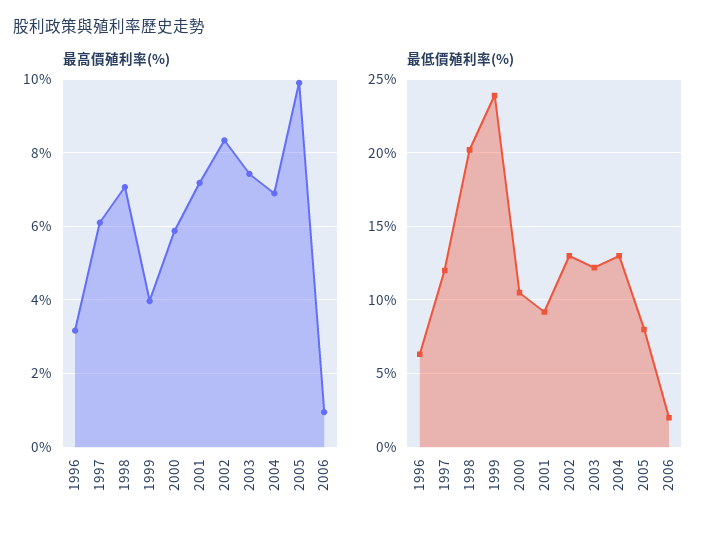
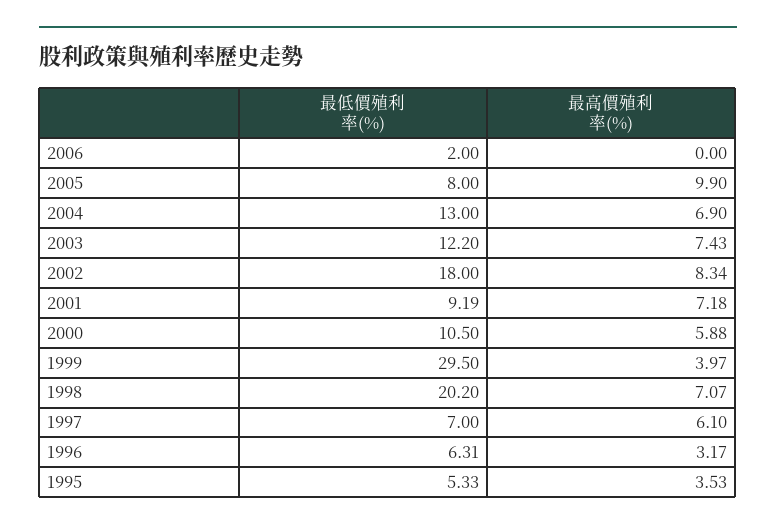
最高價殖利率(%), 2006: 1 -> 0
最低價殖利率(%), 1997: 12 -> 7
最低價殖利率(%), 1999: 24 -> 29.5
最低價殖利率(%), 2002: 13 -> 18
最低價殖利率(%), 1995: none -> 5.33
最高價殖利率(%), 1995: none -> 3.53

